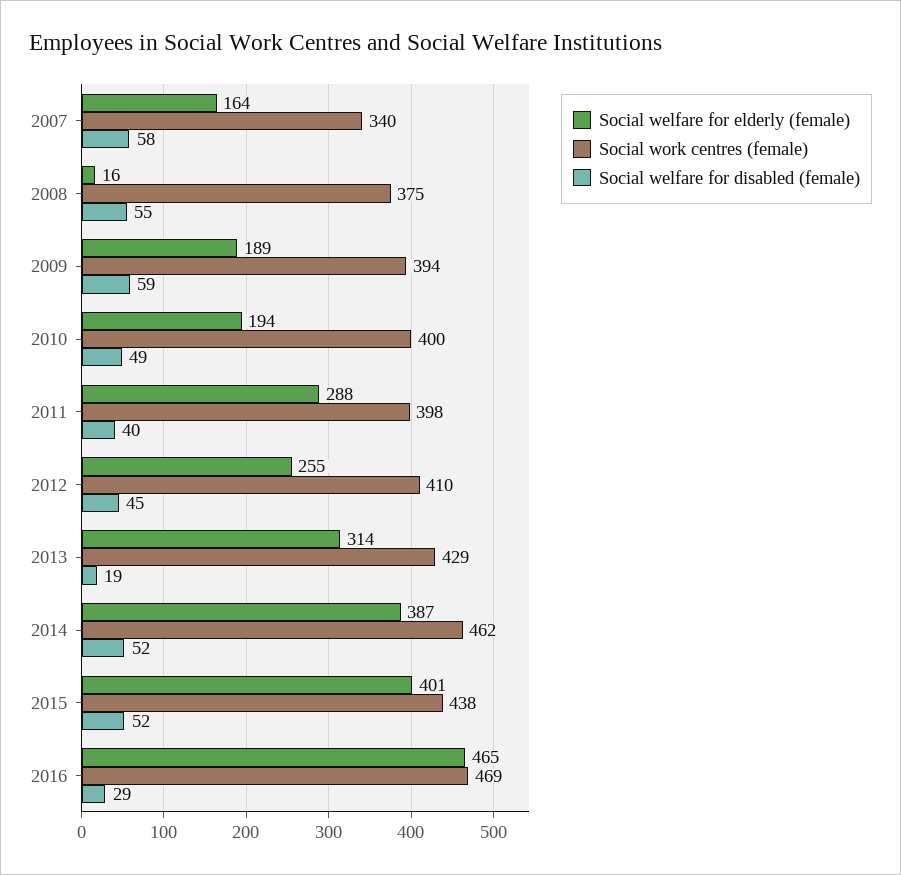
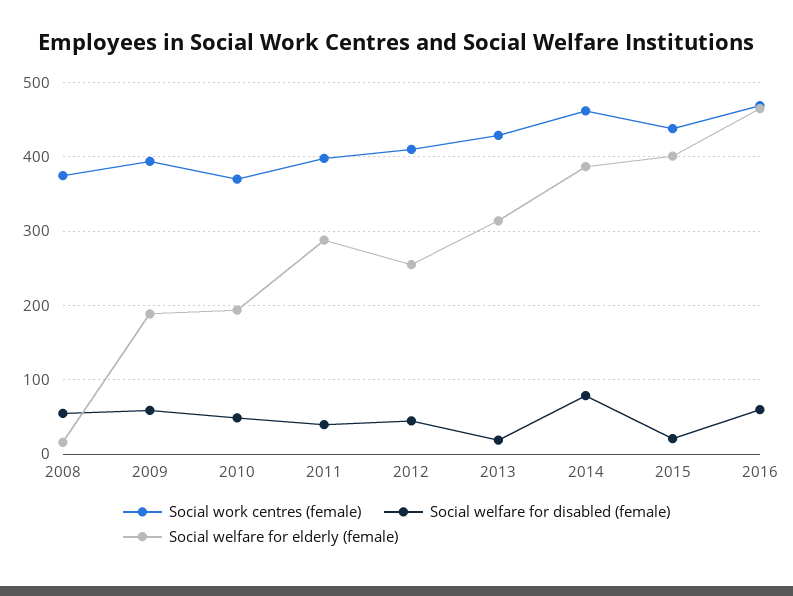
Social welfare for elderly (female), 2007: 164 -> none
Social work centres (female), 2007: 340 -> none
Social welfare for disabled (female), 2007: 58 -> none
Social work centres (female), 2010: 400 -> 370
Social welfare for disabled (female), 2014: 52 -> 80
Social welfare for disabled (female), 2015: 52 -> 20
Social welfare for disabled (female), 2016: 29 -> 60

